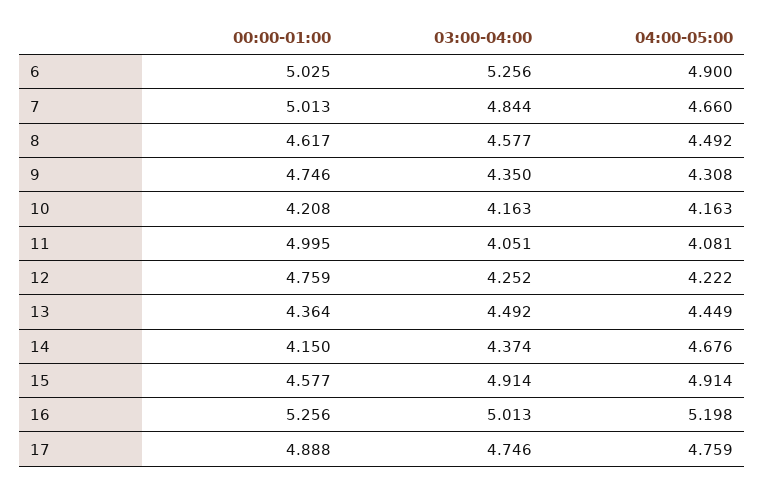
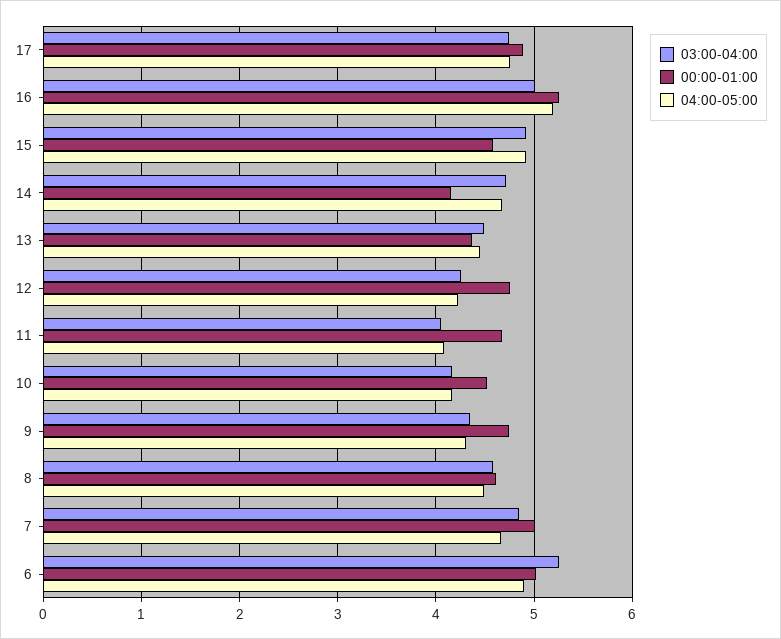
00:00-01:00, 10: 4.208 -> 4.5
00:00-01:00, 11: 4.995 -> 4.7
03:00-04:00, 14: 4.374 -> 4.7

